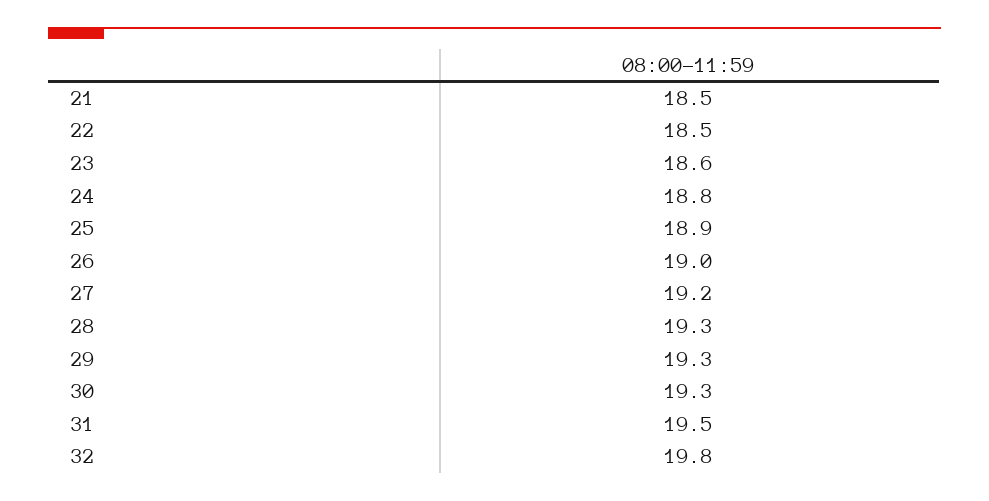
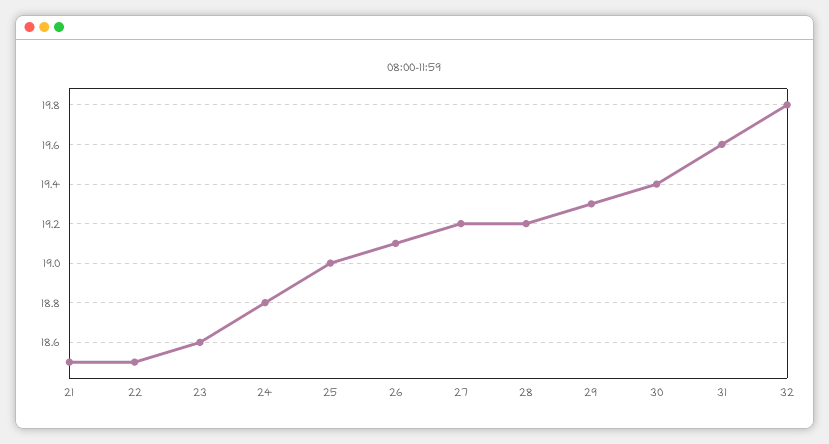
25: 18.9 -> 19
26: 19 -> 19.1
28: 19.3 -> 19.2
30: 19.3 -> 19.4
31: 19.5 -> 19.6

